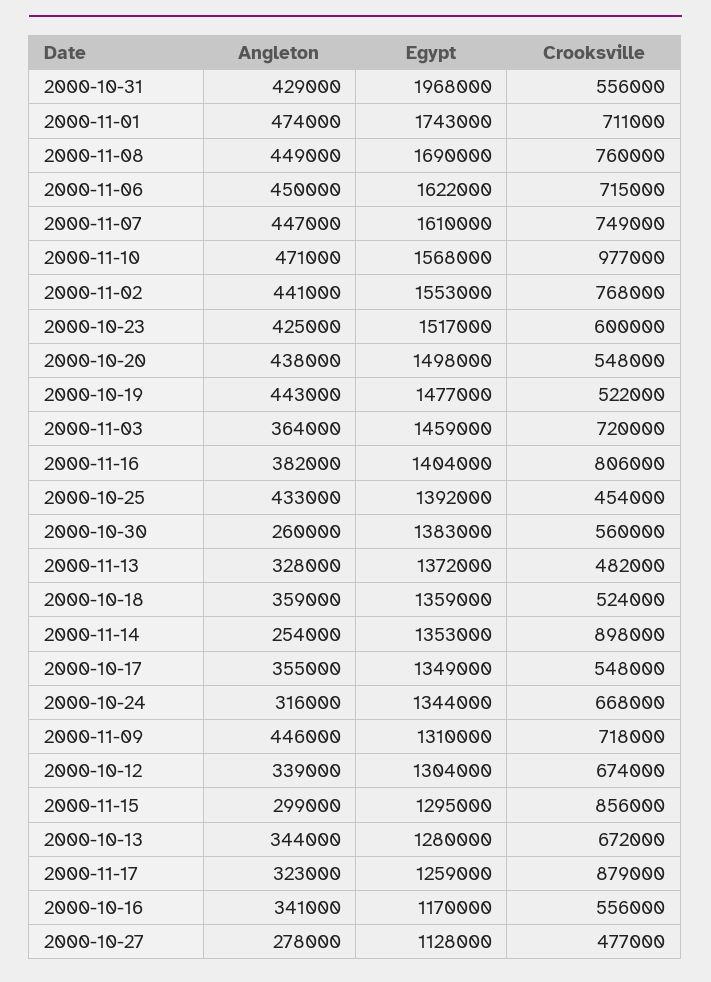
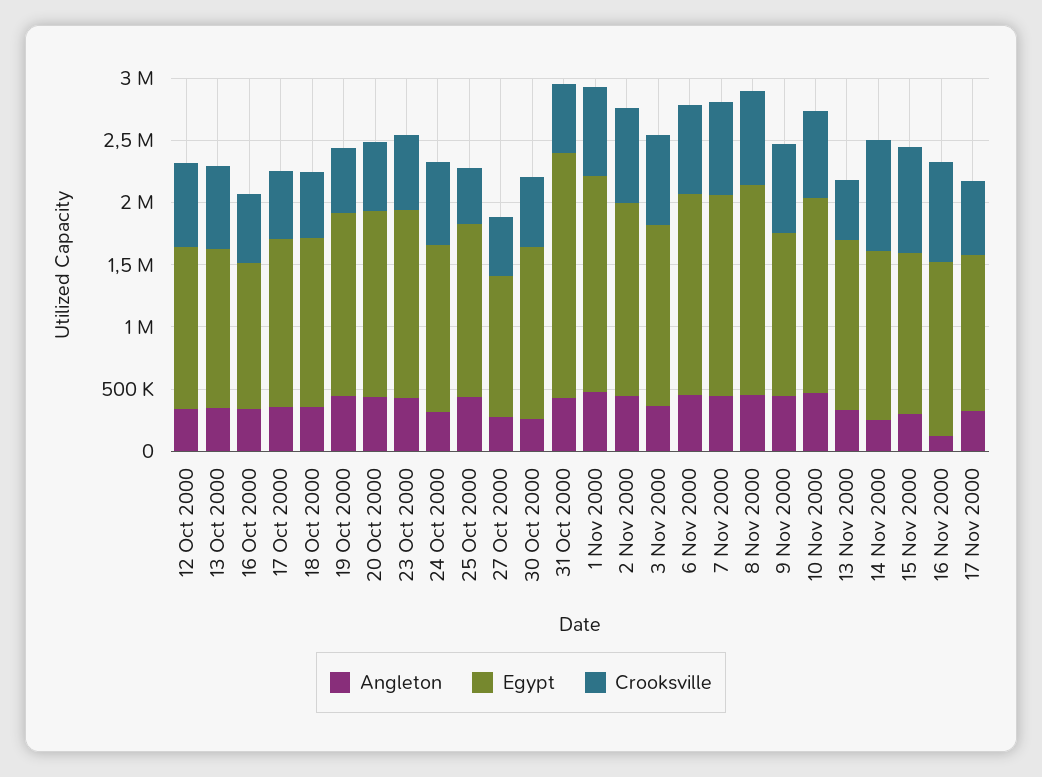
Crooksville, 2000-11-10: 977000 -> 700000
Angleton, 2000-11-16: 382000 -> 100000
Crooksville, 2000-11-17: 879000 -> 600000

